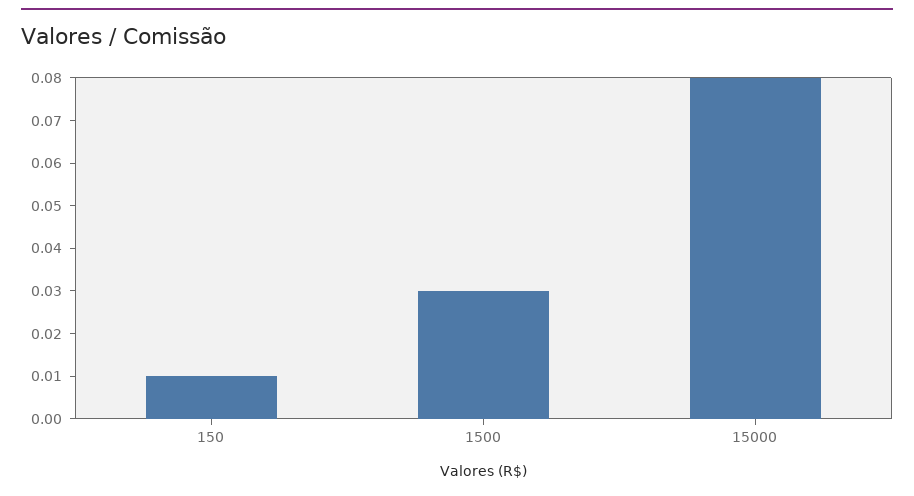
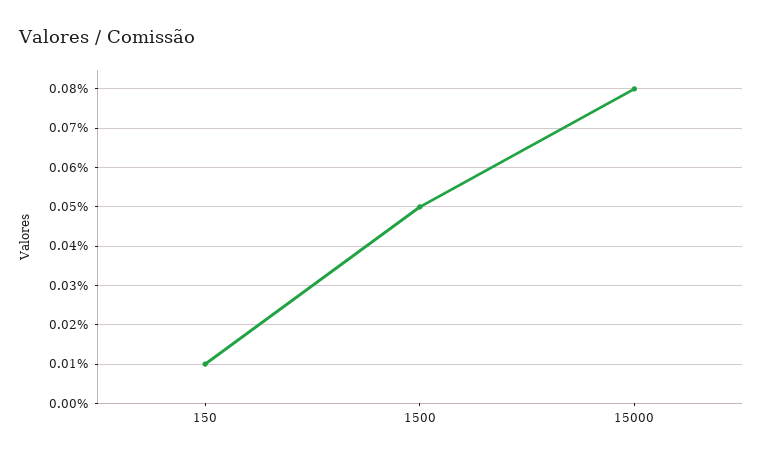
1500: 0.03 -> 0.05

